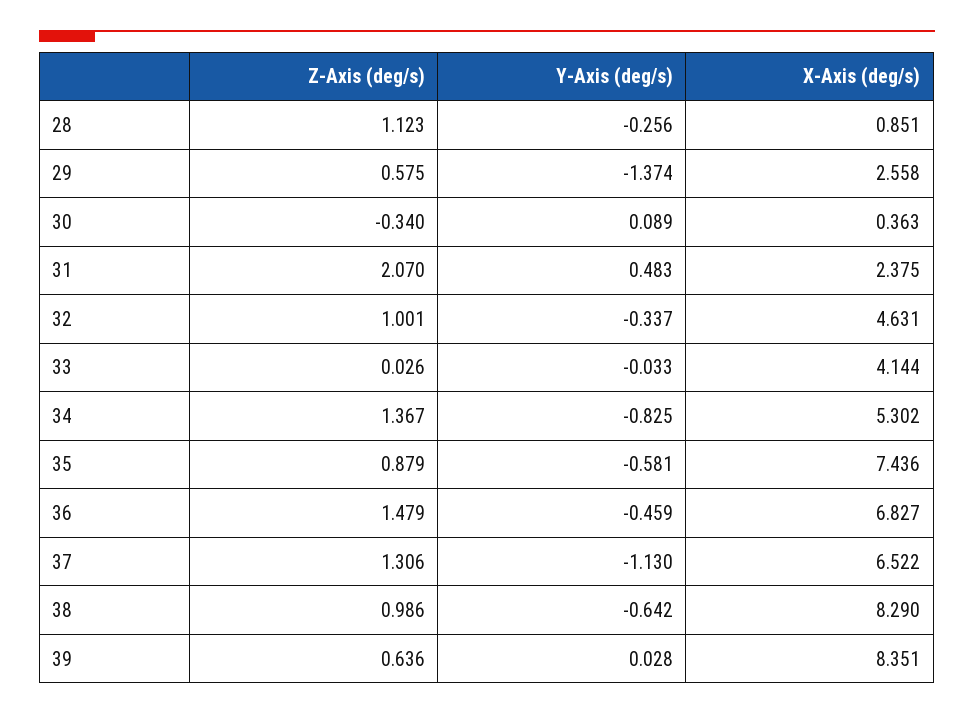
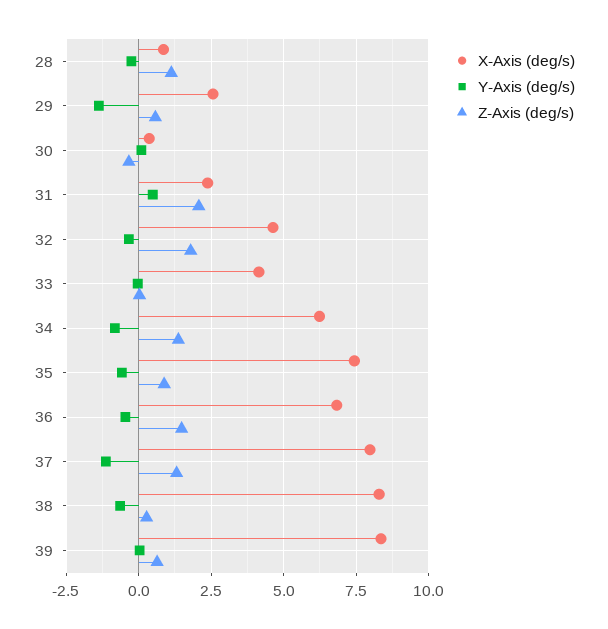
Z-Axis (deg/s), 32: 1.001 -> 1.75
X-Axis (deg/s), 34: 5.302 -> 6.25
X-Axis (deg/s), 37: 6.522 -> 8
Z-Axis (deg/s), 38: 0.986 -> 0.25

